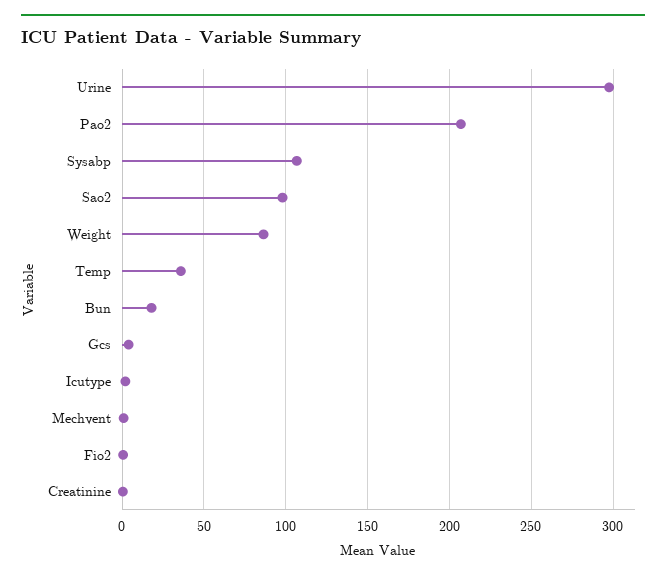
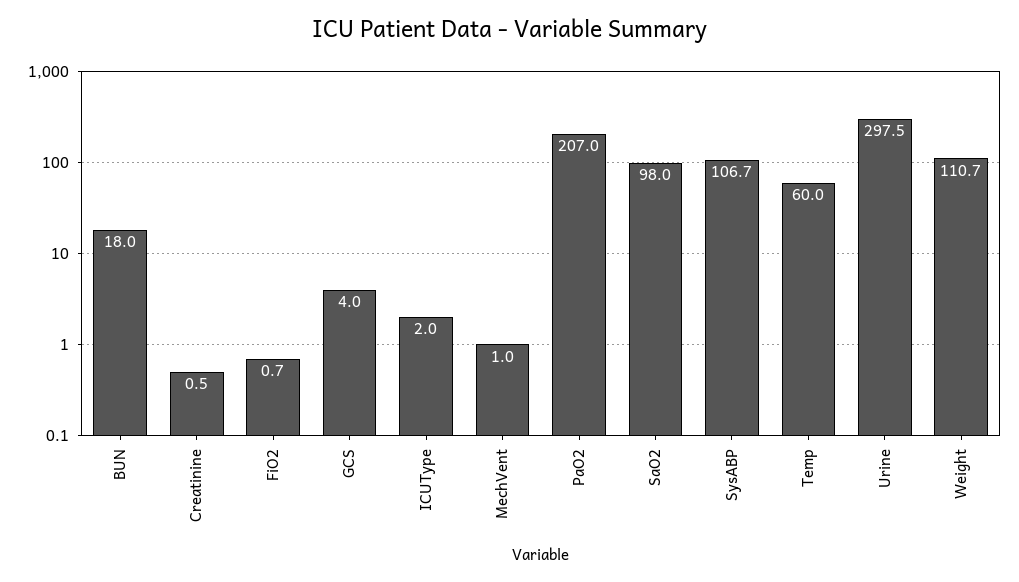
Weight: 85 -> 110.7
Temp: 35 -> 60

